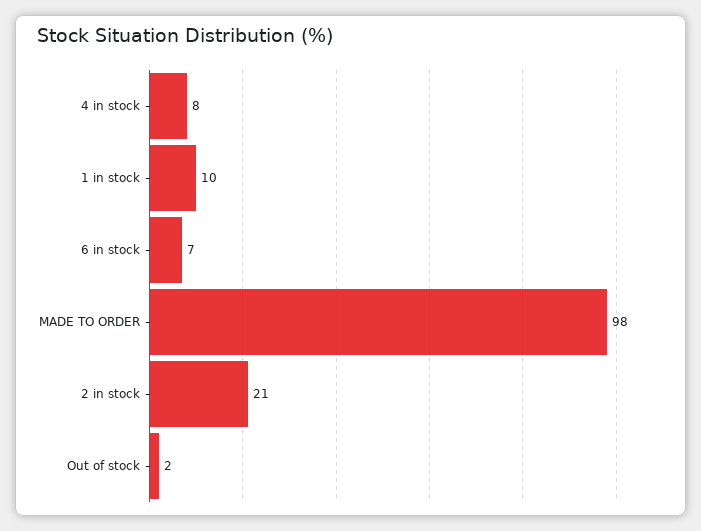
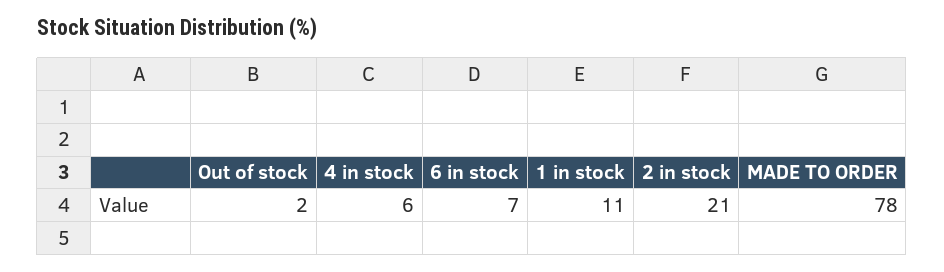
4 in stock: 8 -> 6
1 in stock: 10 -> 11
MADE TO ORDER: 98 -> 78

